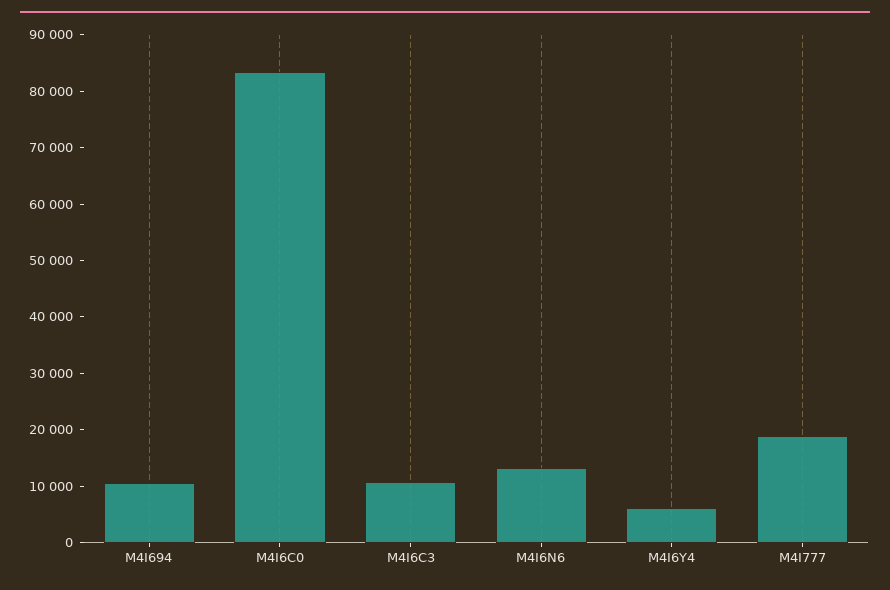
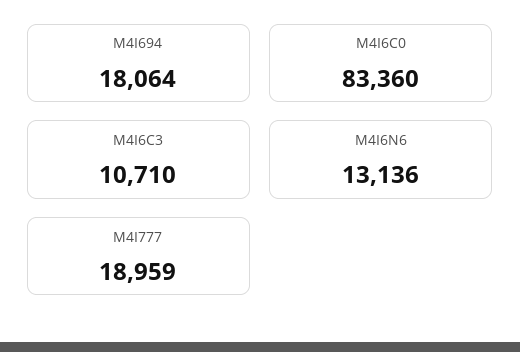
M4I694: 10000 -> 18064
M4I6Y4: 6000 -> none

